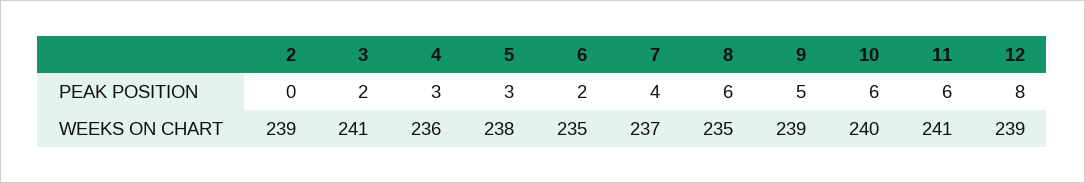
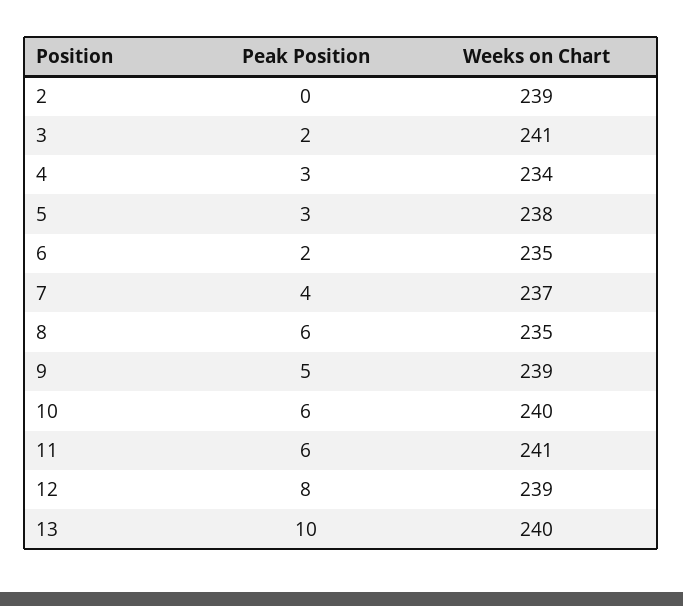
4, WEEKS ON CHART: 236 -> 234
13, PEAK POSITION: none -> 10
13, WEEKS ON CHART: none -> 240

